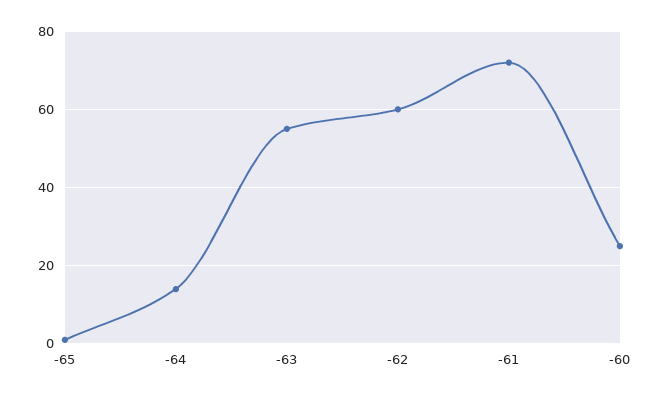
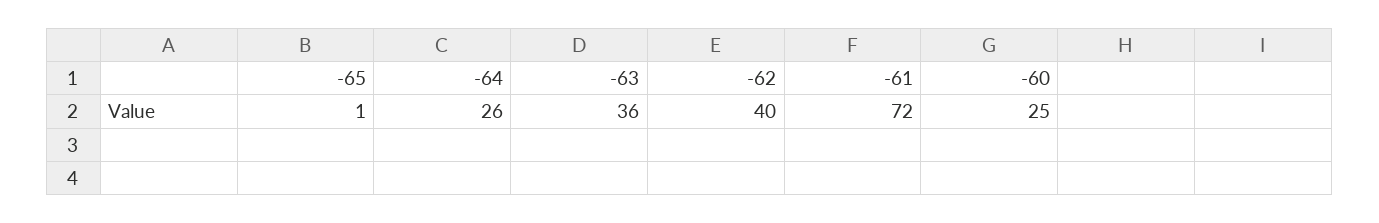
-64: 15 -> 26
-63: 55 -> 36
-62: 60 -> 40

